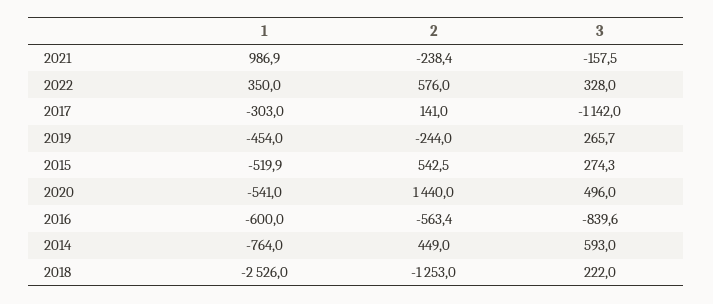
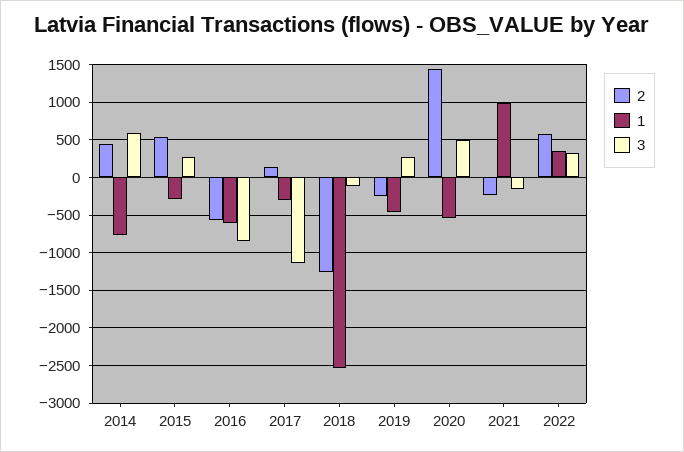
1, 2015: -519.9 -> -300
3, 2018: 222 -> -100

